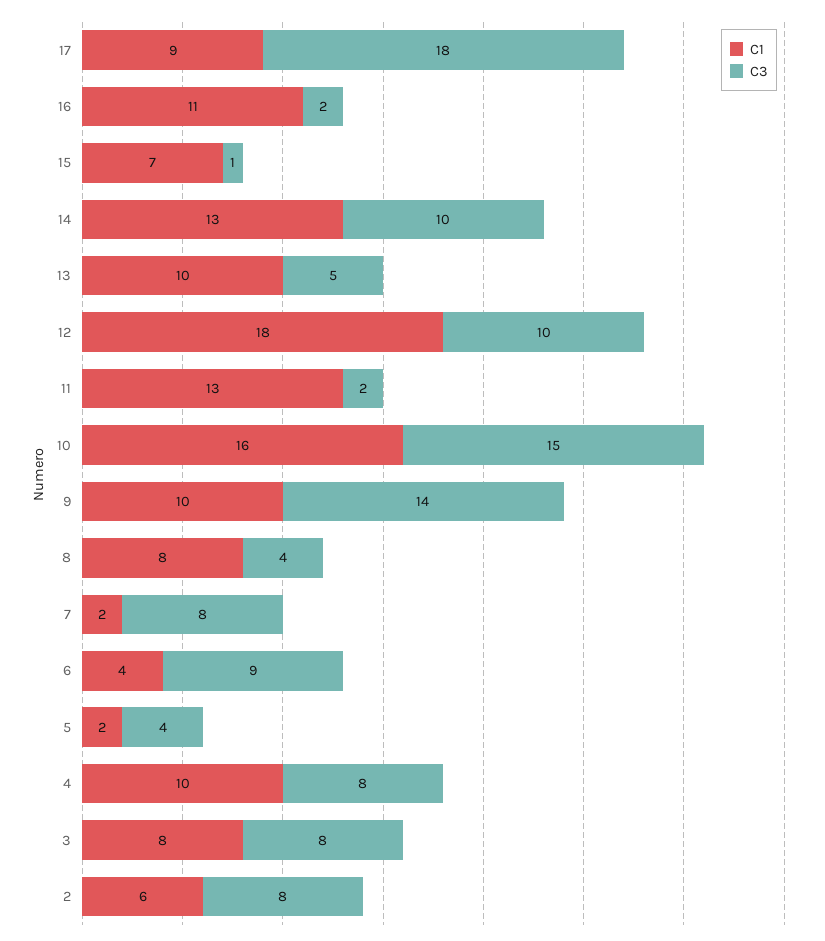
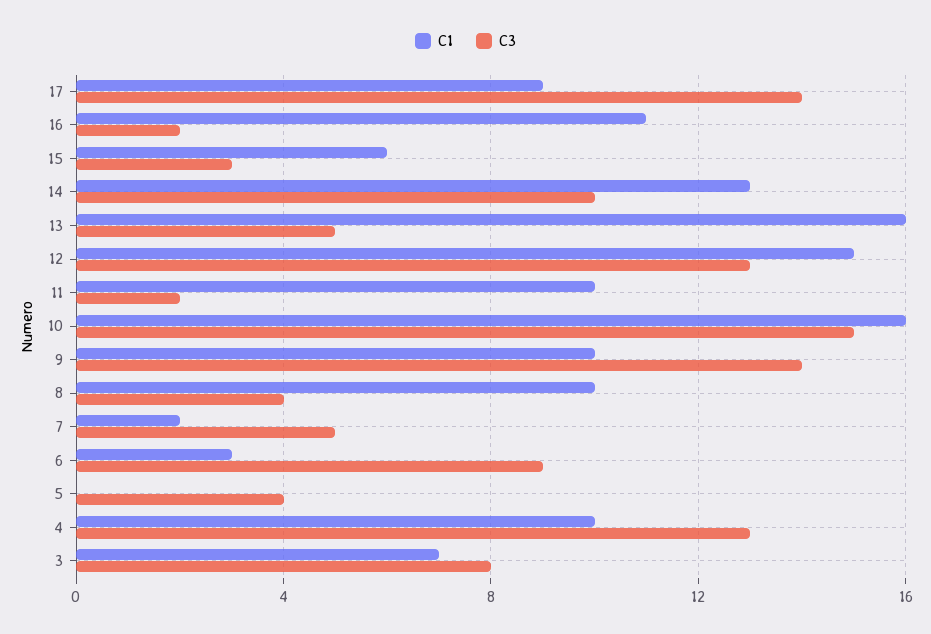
C3, 17: 18 -> 14
C1, 15: 7 -> 6
C3, 15: 1 -> 3
C1, 13: 10 -> 16
C1, 12: 18 -> 15
C3, 12: 10 -> 13
C1, 11: 13 -> 10
C1, 8: 8 -> 10
C3, 7: 8 -> 5
C1, 6: 4 -> 3
C1, 5: 2 -> 0
C3, 4: 8 -> 13
C1, 3: 8 -> 7
C1, 2: 6 -> none
C3, 2: 8 -> none

